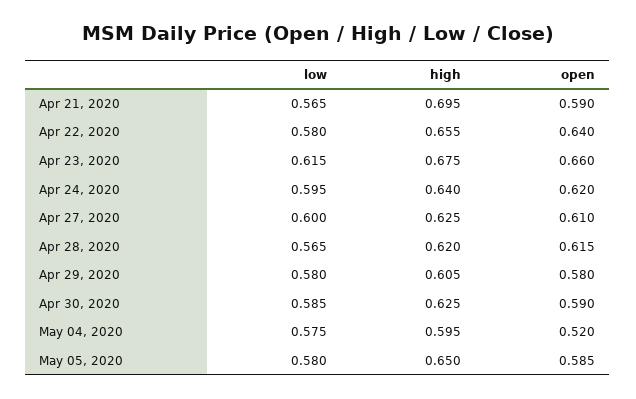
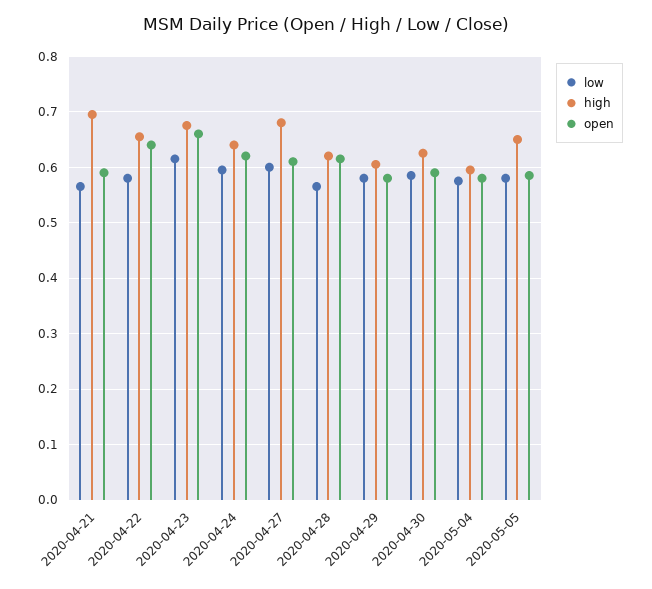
high, Apr 27, 2020: 0.625 -> 0.68
open, May 04, 2020: 0.52 -> 0.58

